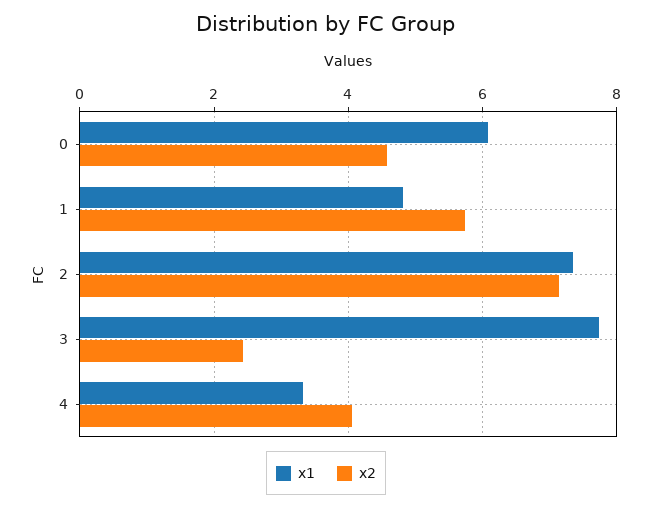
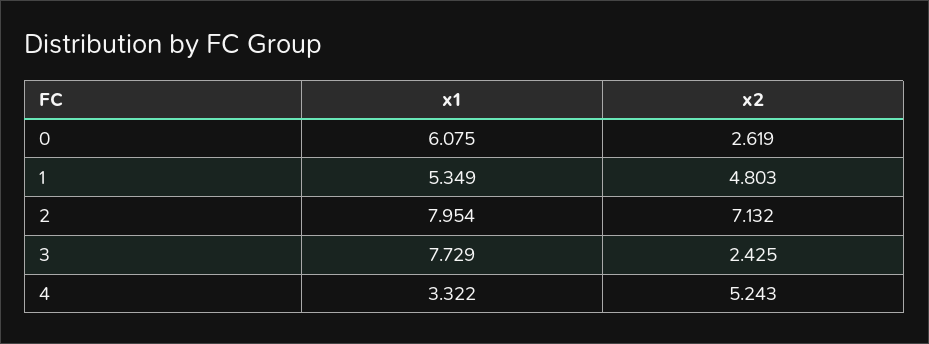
x2, 0: 4.6 -> 2.619
x1, 1: 4.8 -> 5.349
x2, 1: 5.8 -> 4.803
x1, 2: 7.4 -> 7.954
x2, 4: 4 -> 5.243

